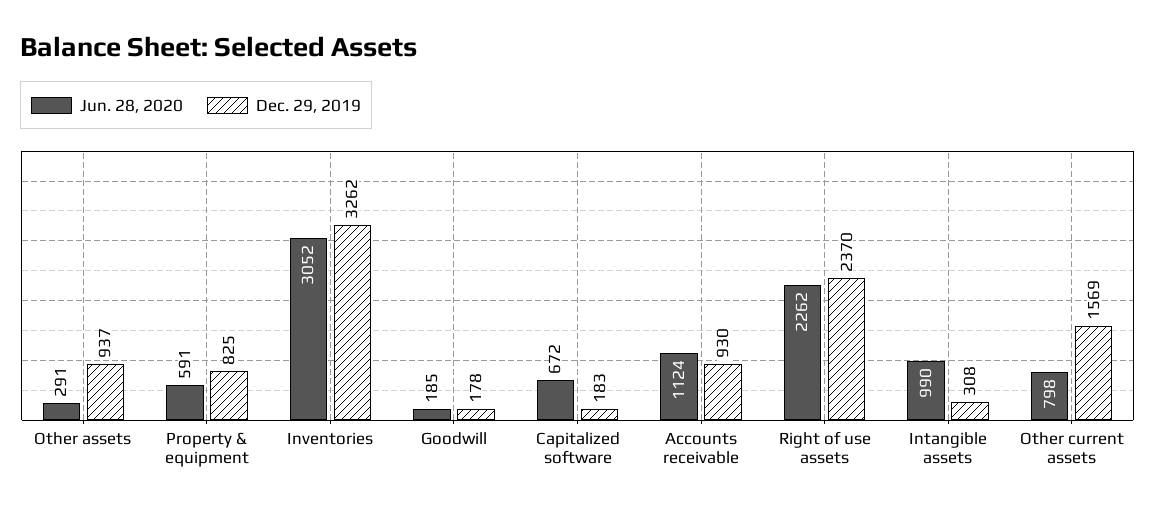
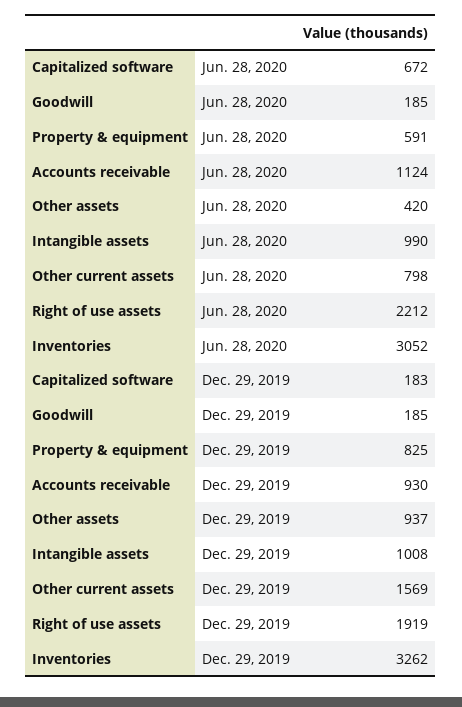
Jun. 28, 2020, Other assets: 291 -> 420
Dec. 29, 2019, Goodwill: 178 -> 185
Jun. 28, 2020, Right of use assets: 2262 -> 2212
Dec. 29, 2019, Right of use assets: 2370 -> 1919
Dec. 29, 2019, Intangible assets: 308 -> 1008

